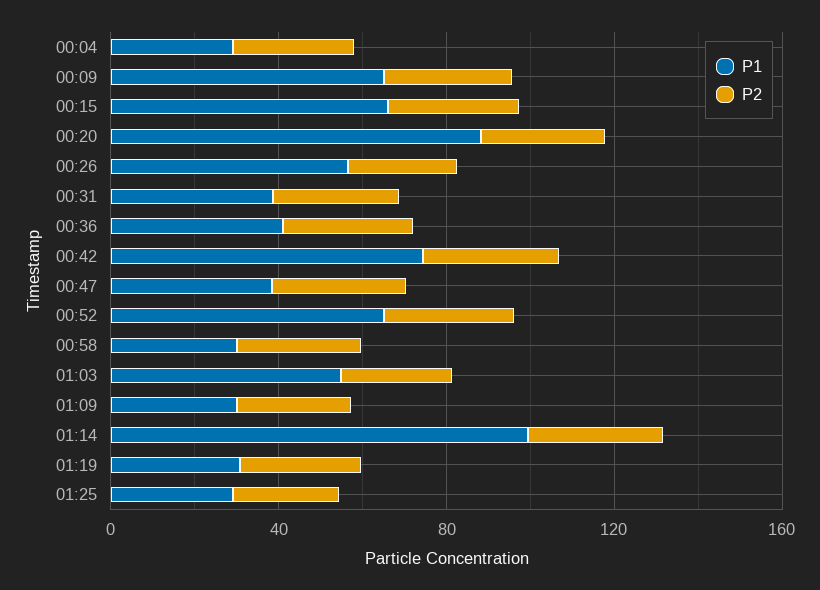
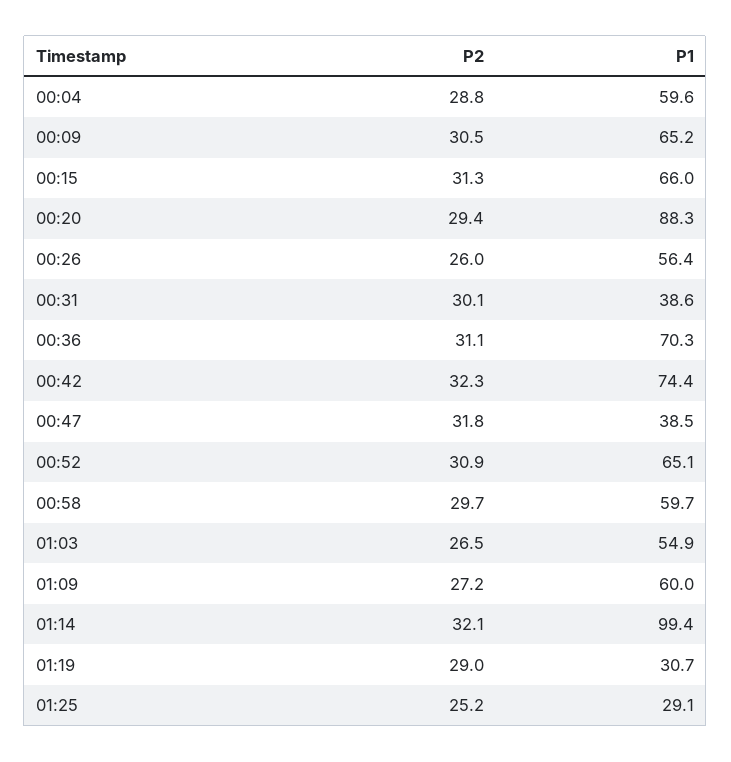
P1, 00:04: 30 -> 59.6
P1, 00:36: 40 -> 70.3
P1, 00:58: 30 -> 59.7
P1, 01:09: 30 -> 60

